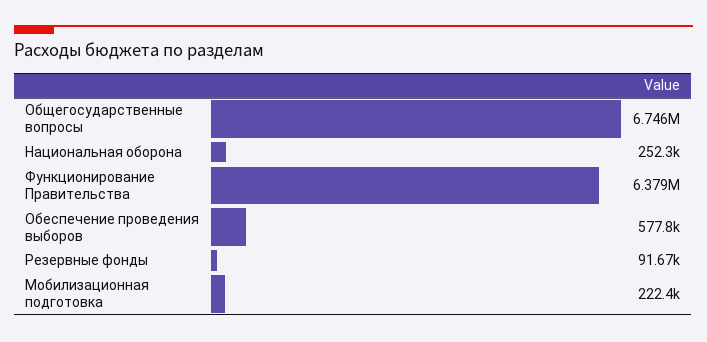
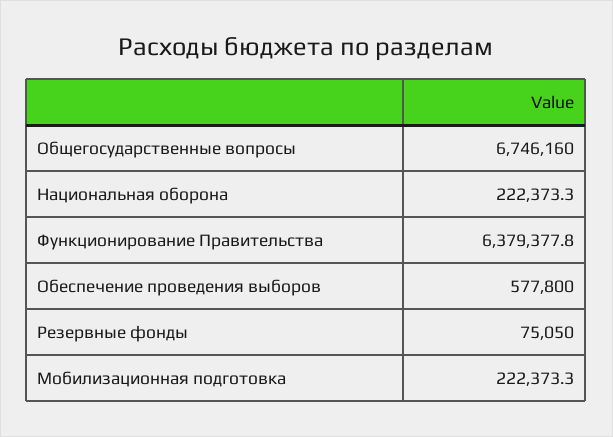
Национальная оборона: 252300 -> 222373.3
Резервные фонды: 91670 -> 75050

